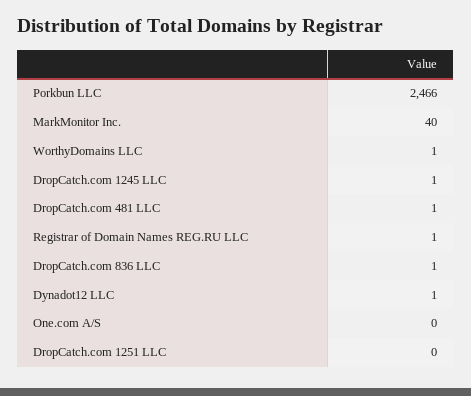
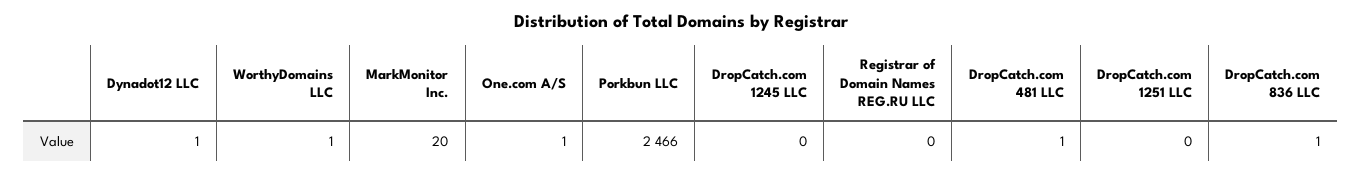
MarkMonitor Inc.: 40 -> 20
DropCatch.com 1245 LLC: 1 -> 0
Registrar of Domain Names REG.RU LLC: 1 -> 0
One.com A/S: 0 -> 1

